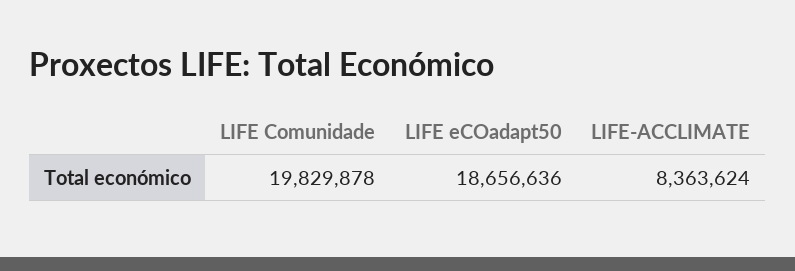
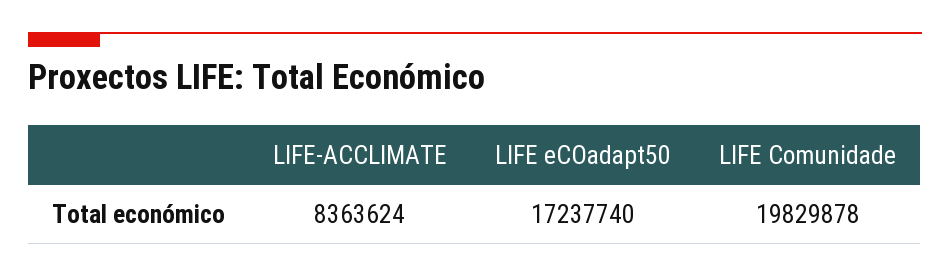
LIFE eCOadapt50: 18656636 -> 17237740

